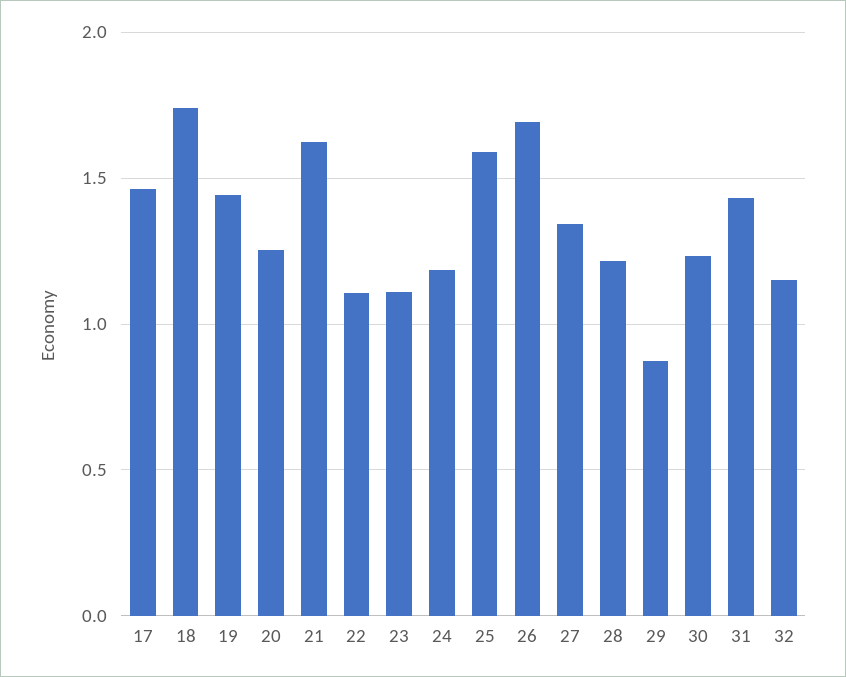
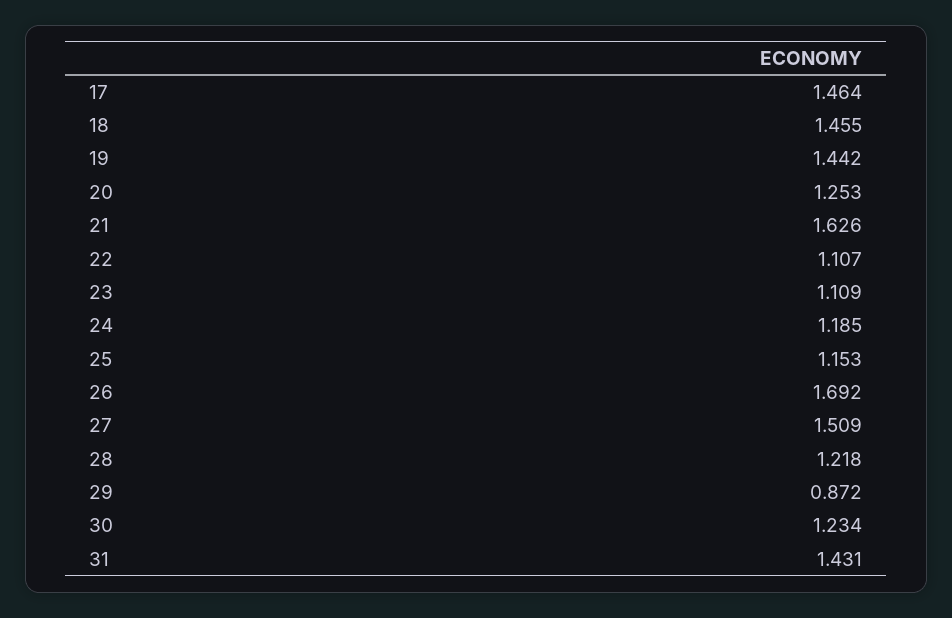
18: 1.75 -> 1.455
25: 1.6 -> 1.153
27: 1.35 -> 1.509
32: 1.15 -> none

